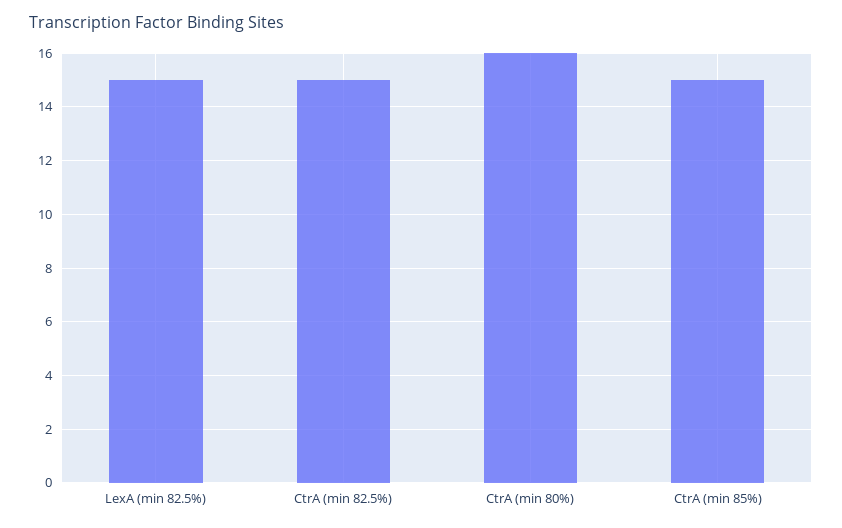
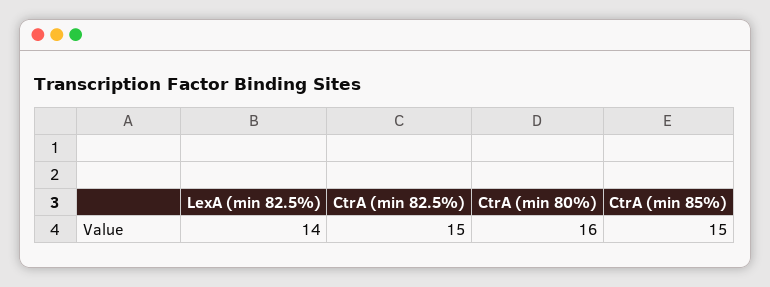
LexA (min 82.5%): 15 -> 14

